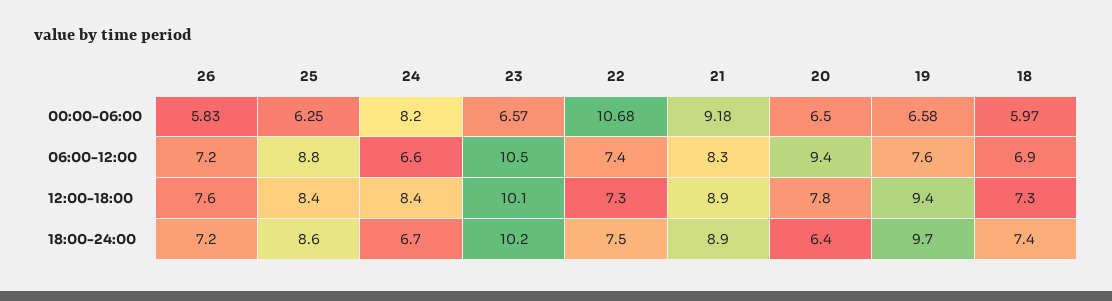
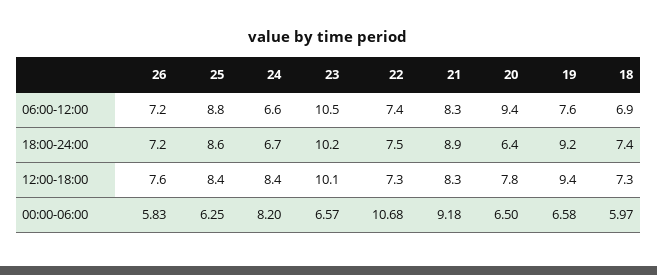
21, 12:00-18:00: 8.9 -> 8.3
19, 18:00-24:00: 9.7 -> 9.2

